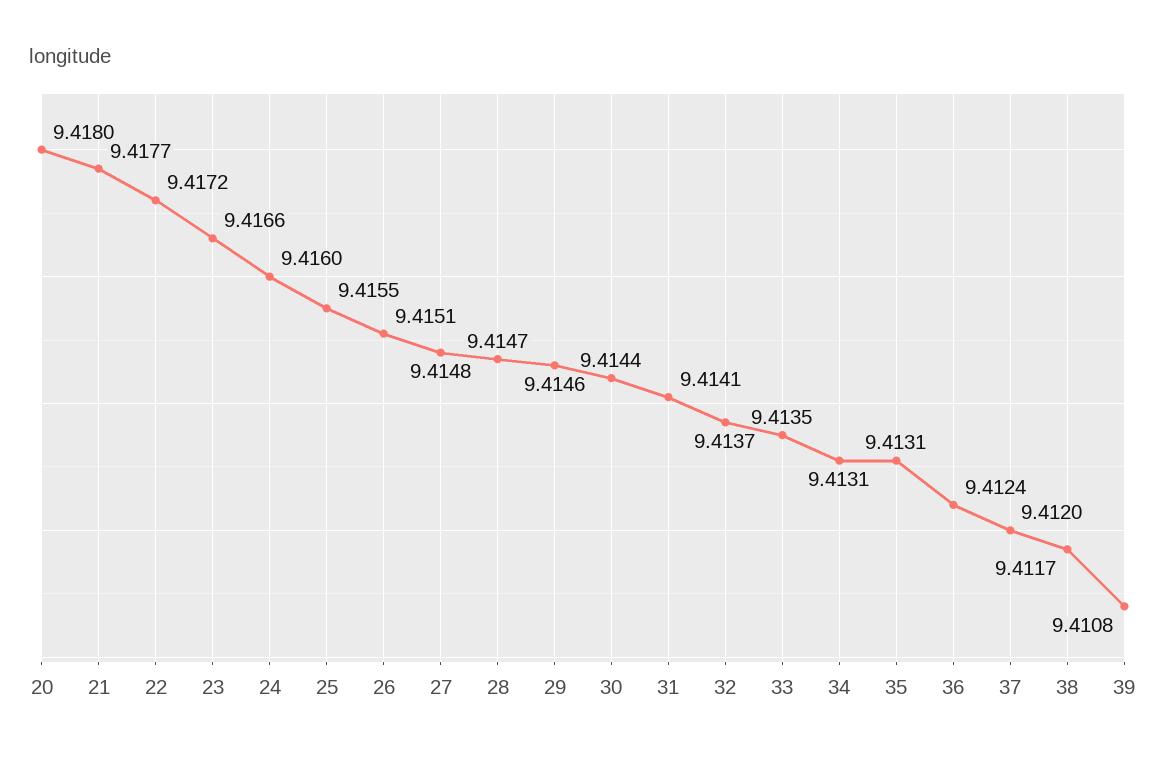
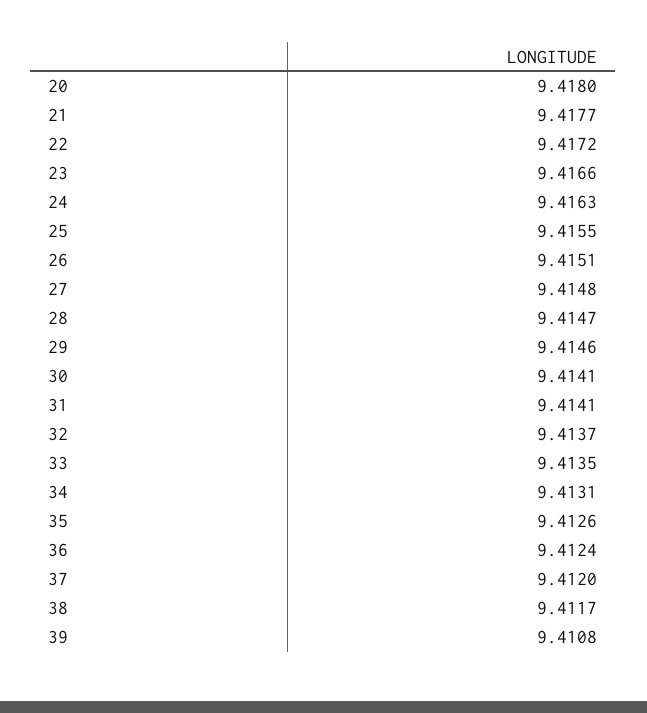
24: 9.416 -> 9.4163
30: 9.4144 -> 9.4141
35: 9.4131 -> 9.4126

